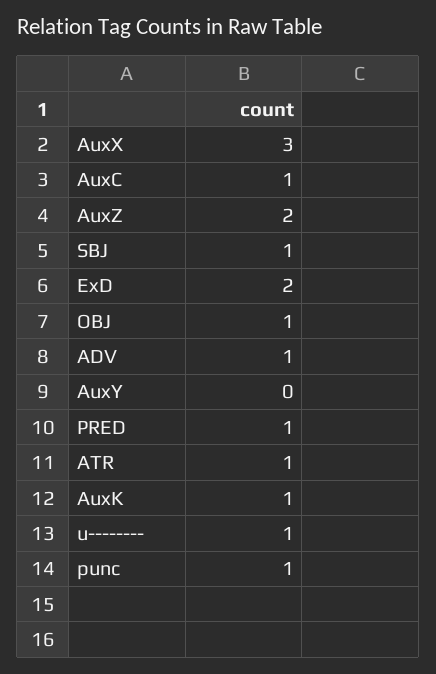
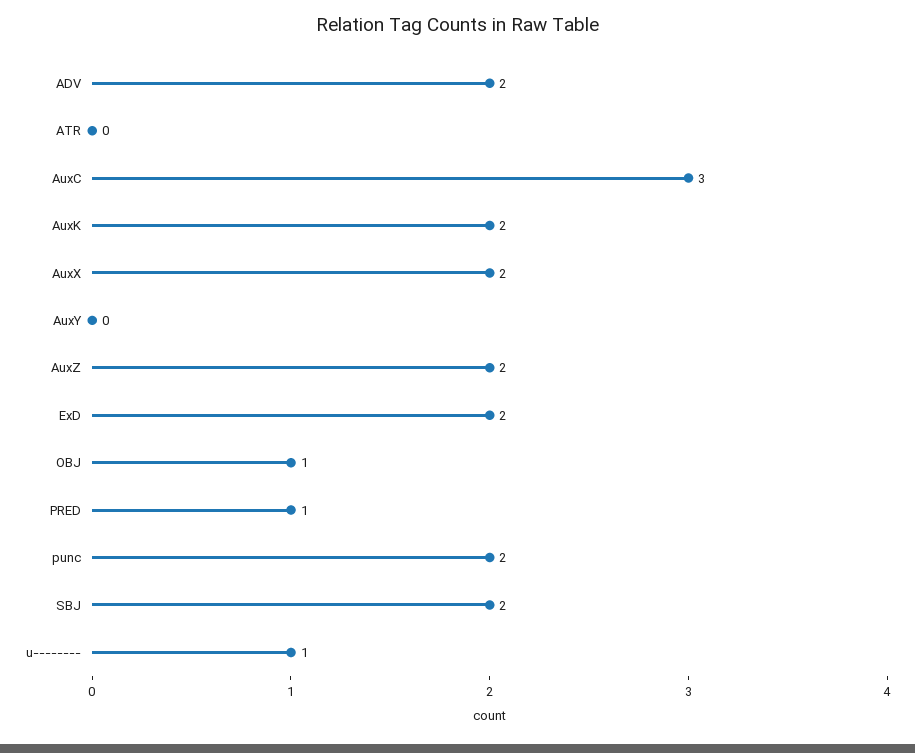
AuxX: 3 -> 2
AuxC: 1 -> 3
SBJ: 1 -> 2
ADV: 1 -> 2
ATR: 1 -> 0
AuxK: 1 -> 2
punc: 1 -> 2

